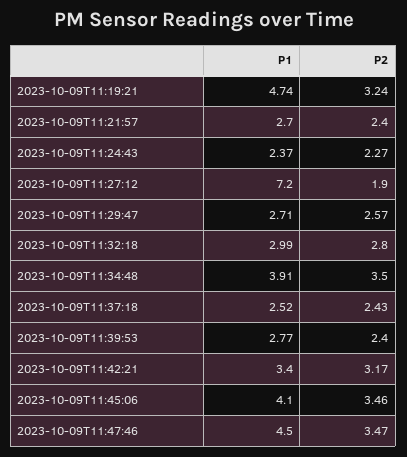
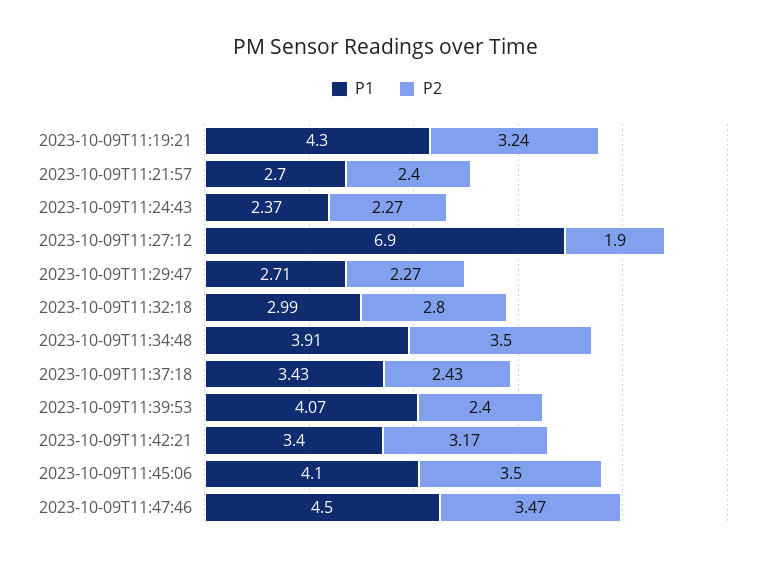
P1, 2023-10-09T11:19:21: 4.74 -> 4.3
P1, 2023-10-09T11:27:12: 7.2 -> 6.9
P2, 2023-10-09T11:29:47: 2.57 -> 2.27
P1, 2023-10-09T11:37:18: 2.52 -> 3.43
P1, 2023-10-09T11:39:53: 2.77 -> 4.07
P2, 2023-10-09T11:45:06: 3.46 -> 3.5

